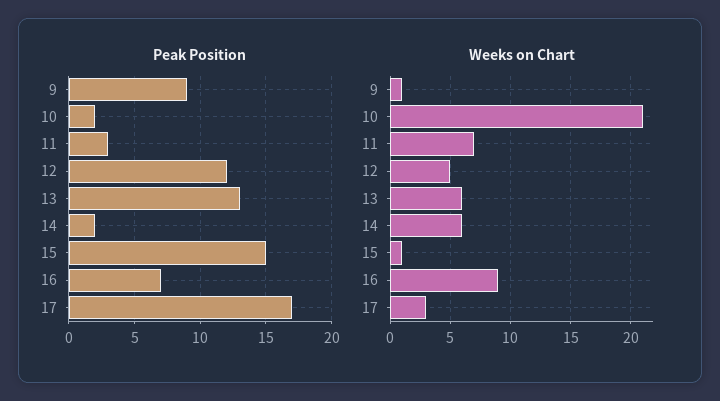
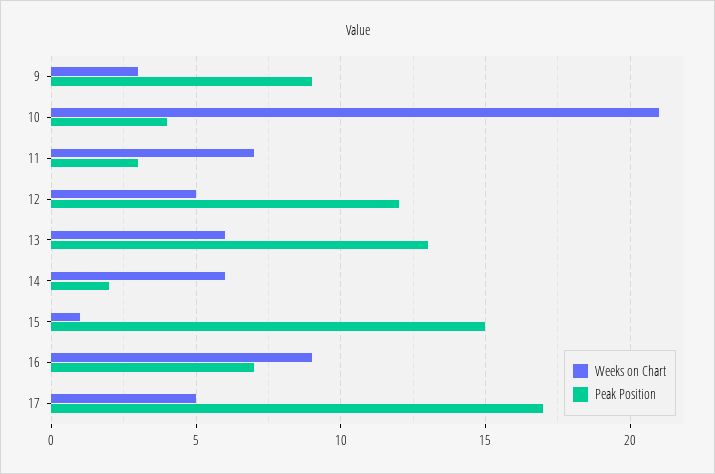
Peak Position, 10: 2 -> 4
Weeks on Chart, 9: 1 -> 3
Weeks on Chart, 17: 3 -> 5

